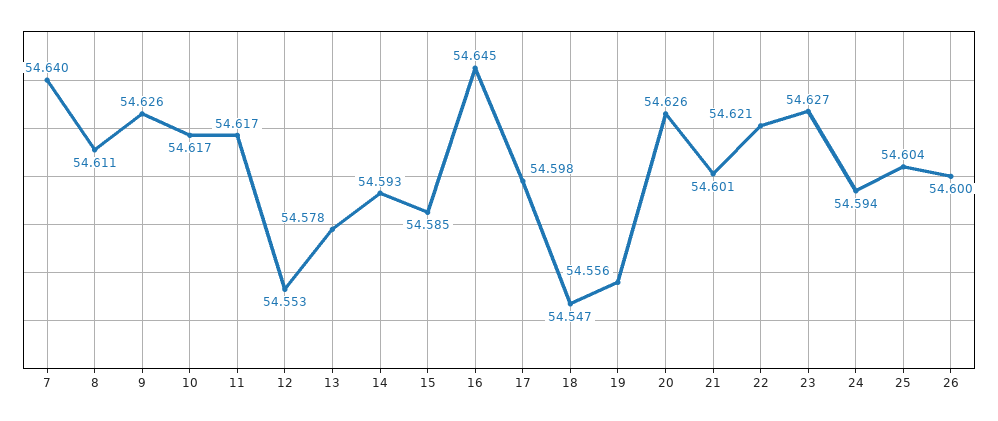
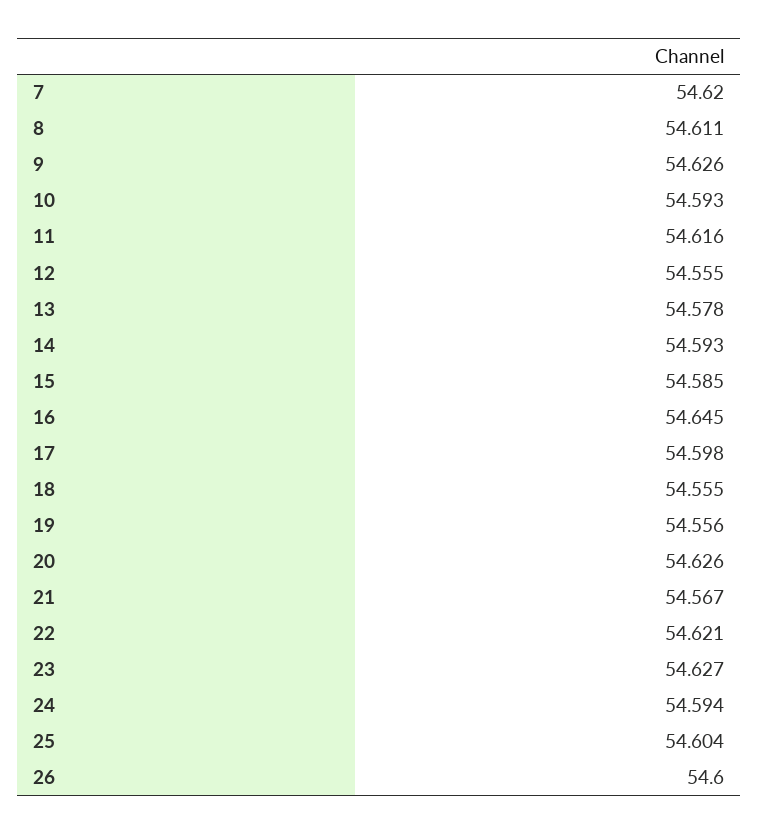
7: 54.64 -> 54.62
10: 54.617 -> 54.593
11: 54.617 -> 54.616
12: 54.553 -> 54.555
18: 54.547 -> 54.555
21: 54.601 -> 54.567

